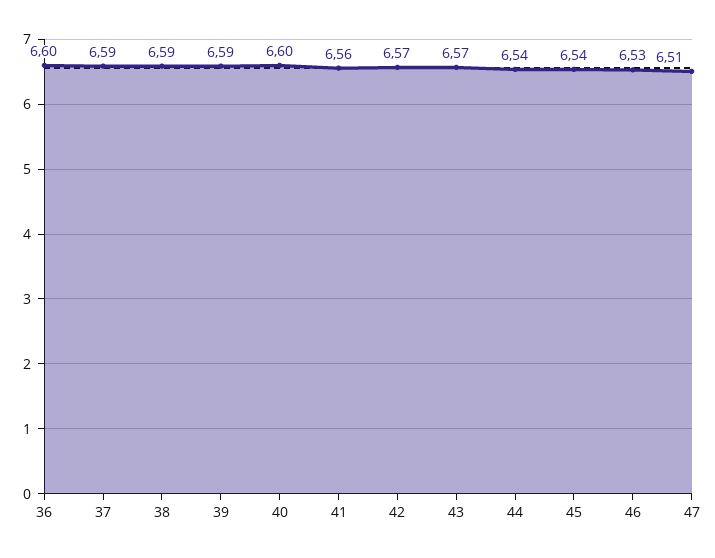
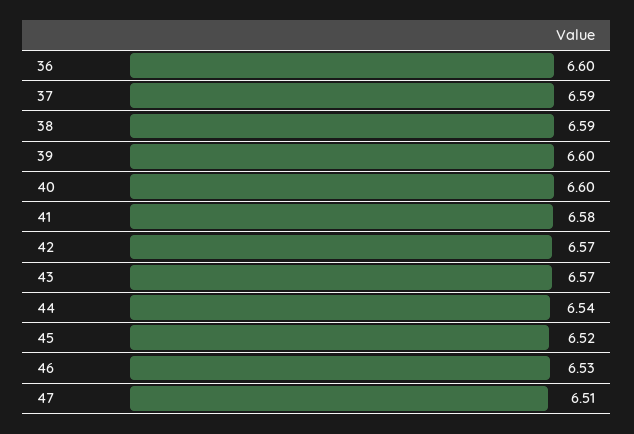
39: 6.59 -> 6.6
41: 6.56 -> 6.58
45: 6.54 -> 6.52

